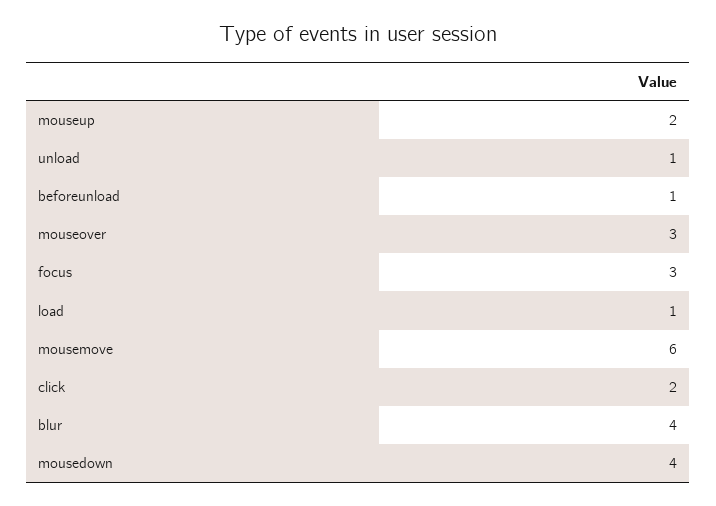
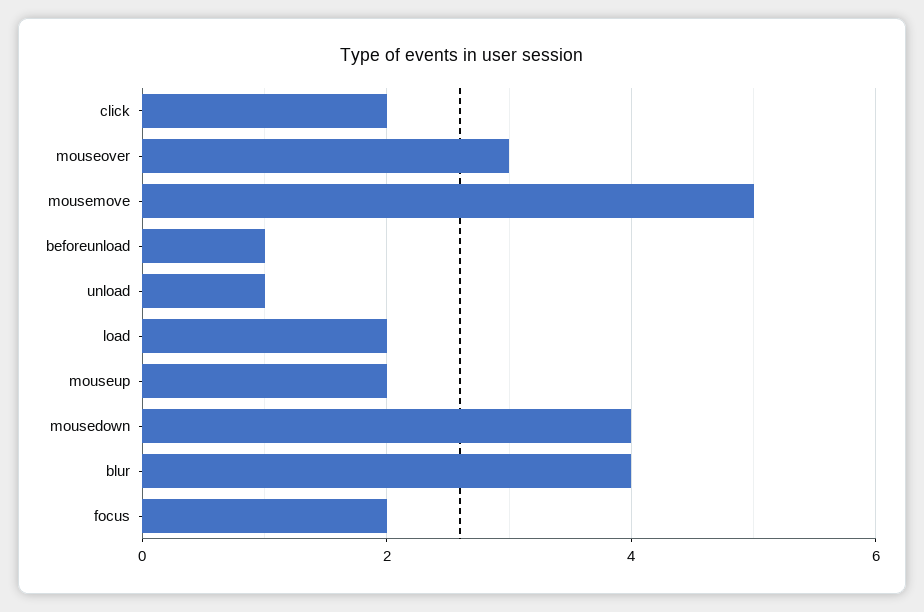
focus: 3 -> 2
load: 1 -> 2
mousemove: 6 -> 5

